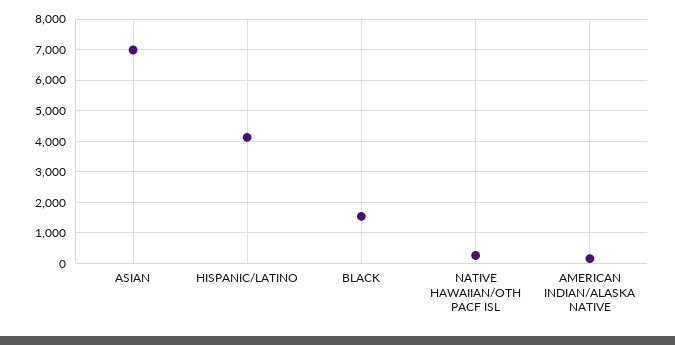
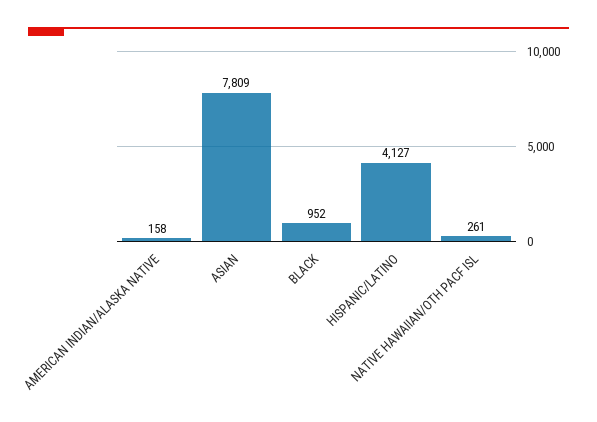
ASIAN: 7000 -> 7809
BLACK: 1600 -> 952

